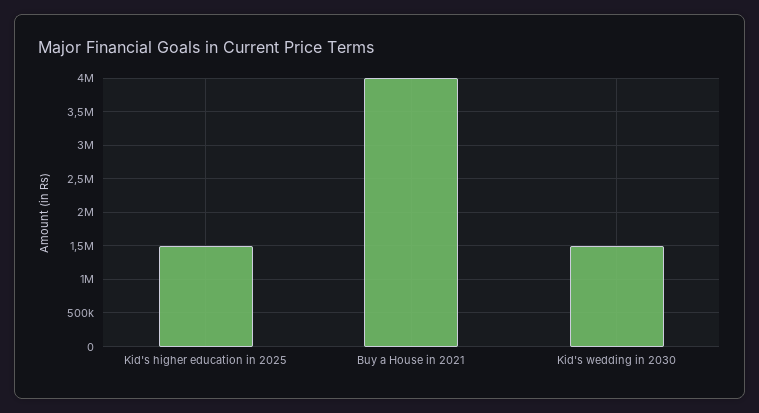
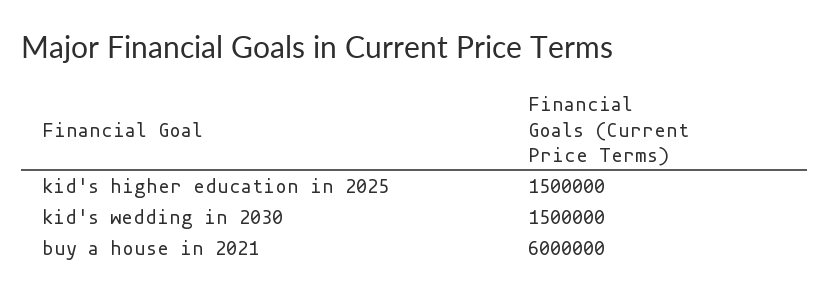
Buy a House in 2021: 4000000 -> 6000000

